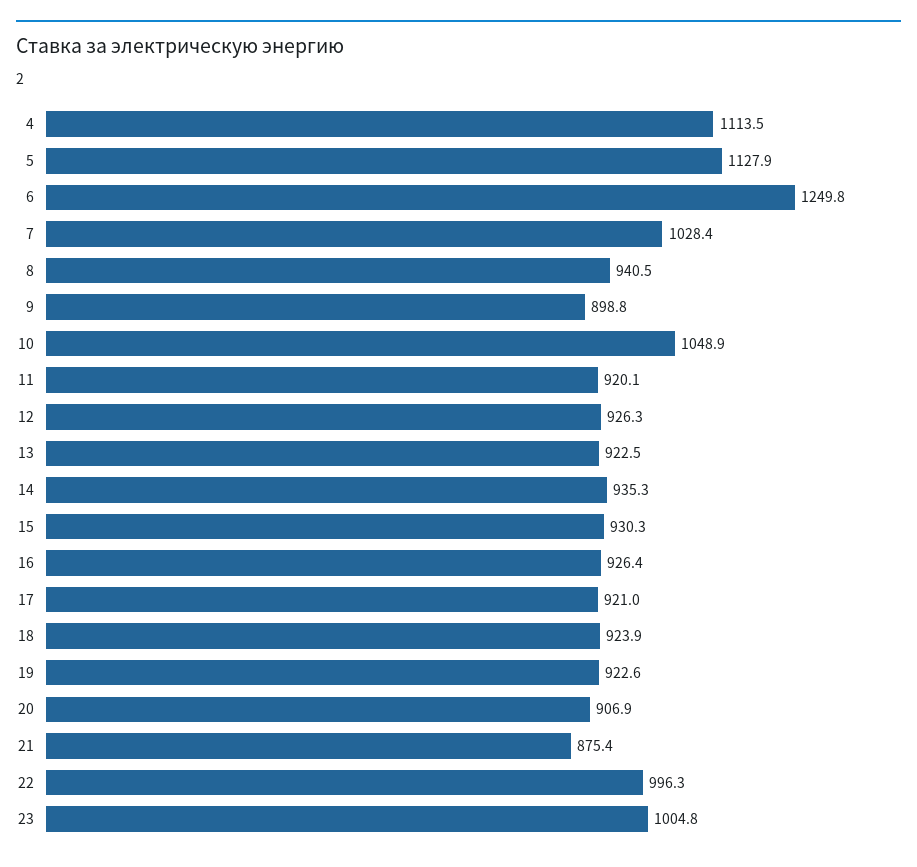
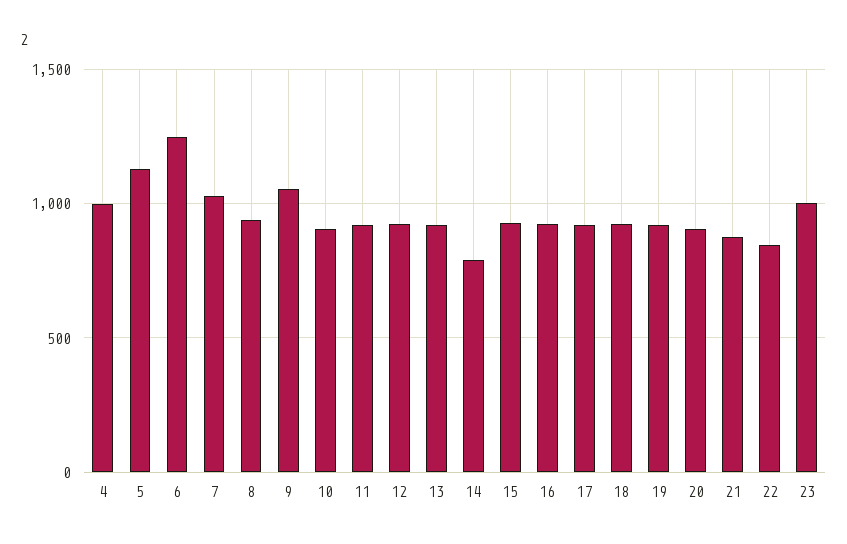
4: 1113.5 -> 1000
9: 898.8 -> 1050
10: 1048.9 -> 900
14: 935.3 -> 800
22: 996.3 -> 850

